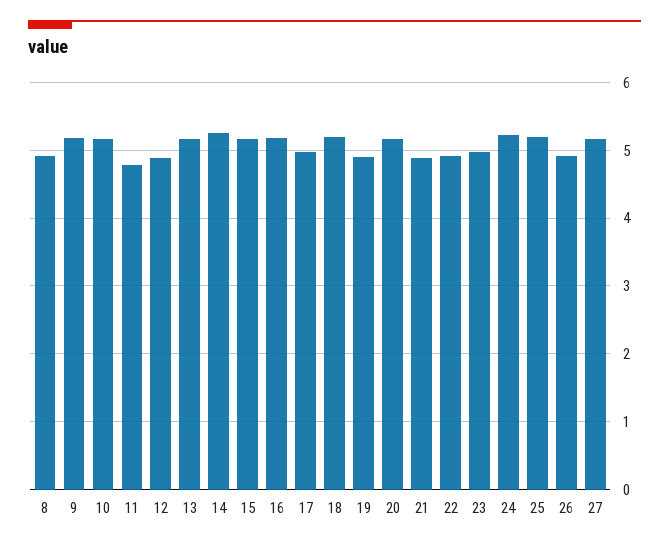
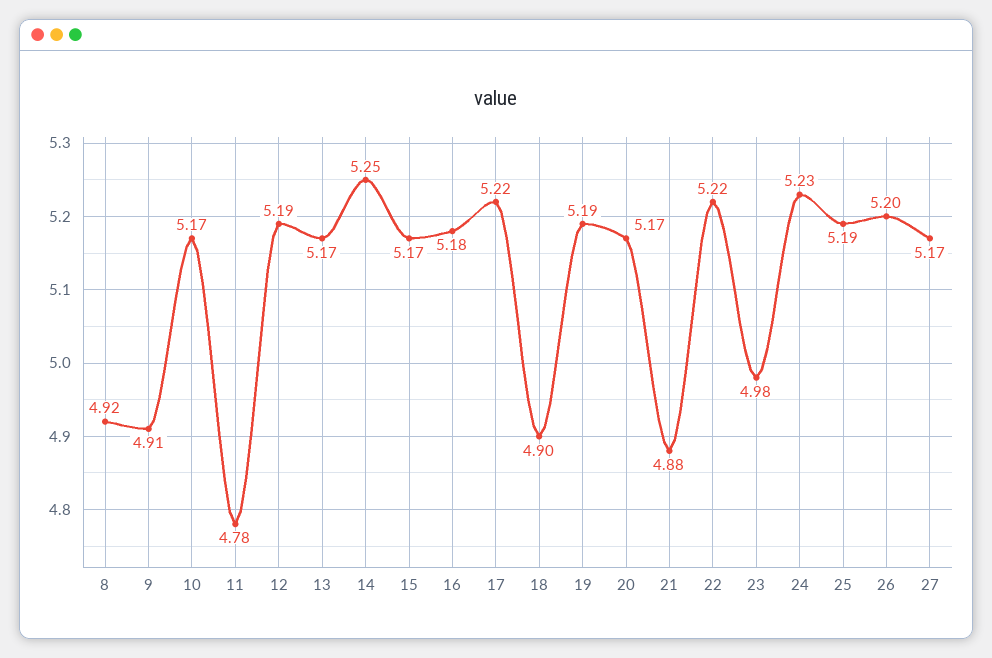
9: 5.2 -> 4.91
12: 4.9 -> 5.19
17: 5 -> 5.22
18: 5.2 -> 4.9
19: 4.9 -> 5.19
22: 4.9 -> 5.22
26: 4.9 -> 5.2

